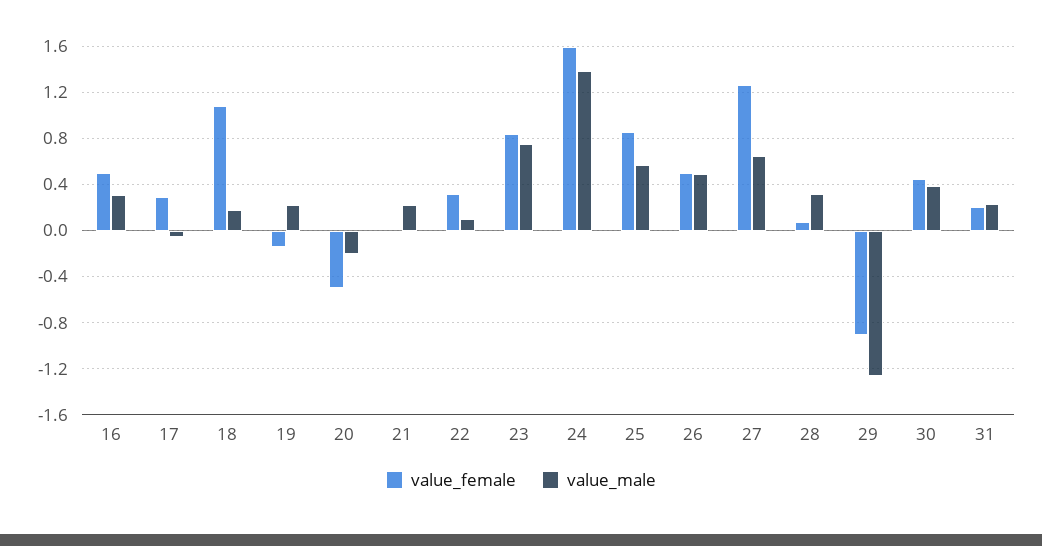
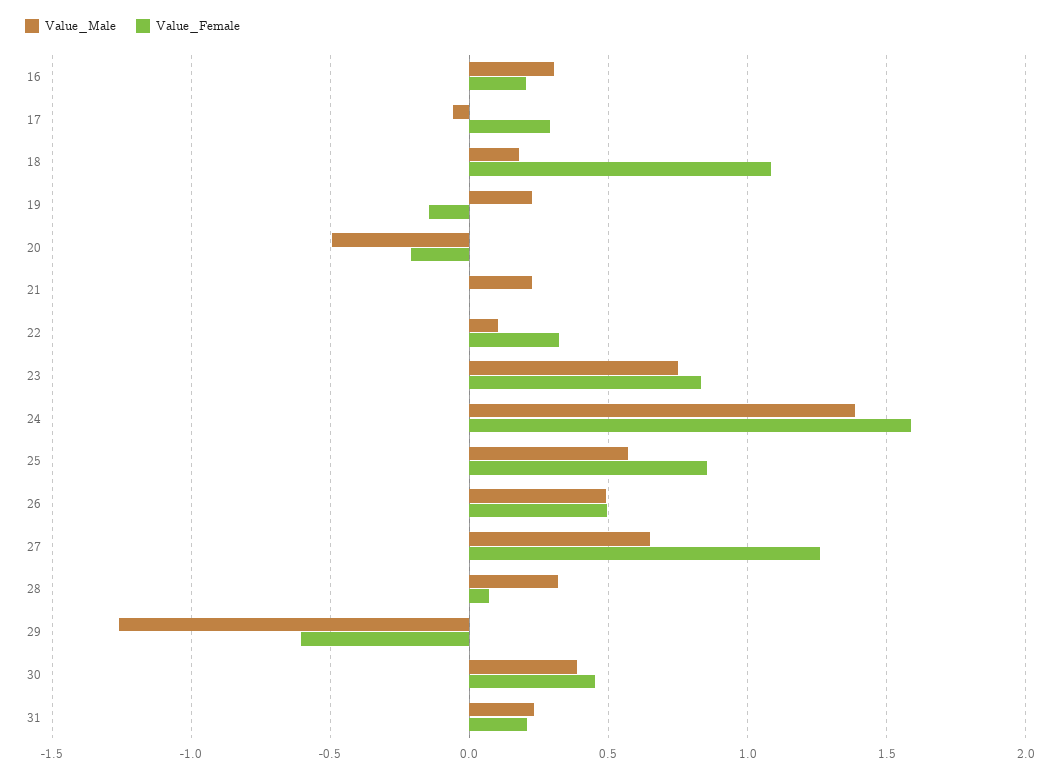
value_female, 16: 0.5 -> 0.2
value_female, 20: -0.5 -> -0.2
value_male, 20: -0.2 -> -0.5
value_female, 29: -0.9 -> -0.6

